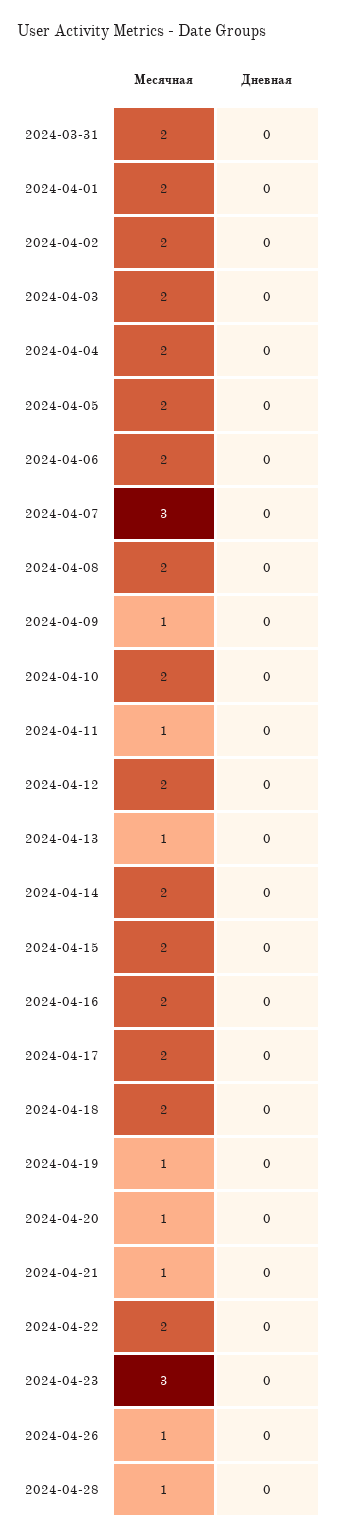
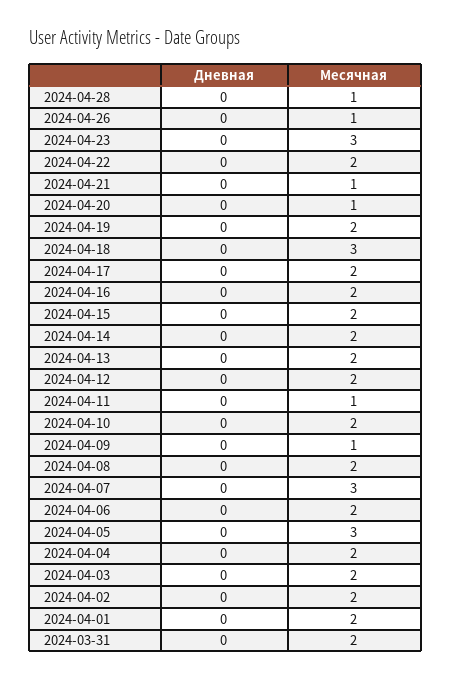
Месячная, 2024-04-05: 2 -> 3
Месячная, 2024-04-13: 1 -> 2
Месячная, 2024-04-18: 2 -> 3
Месячная, 2024-04-19: 1 -> 2

